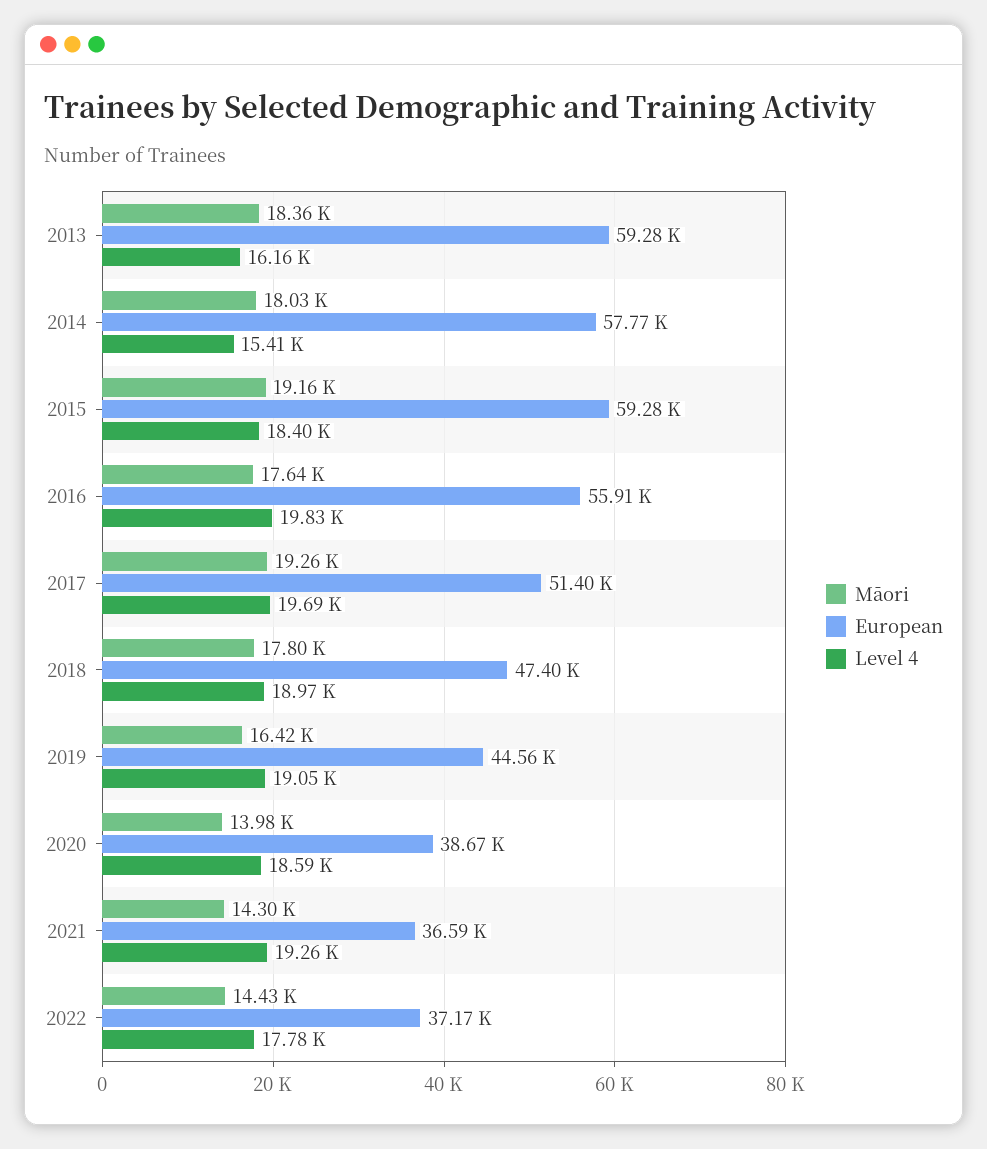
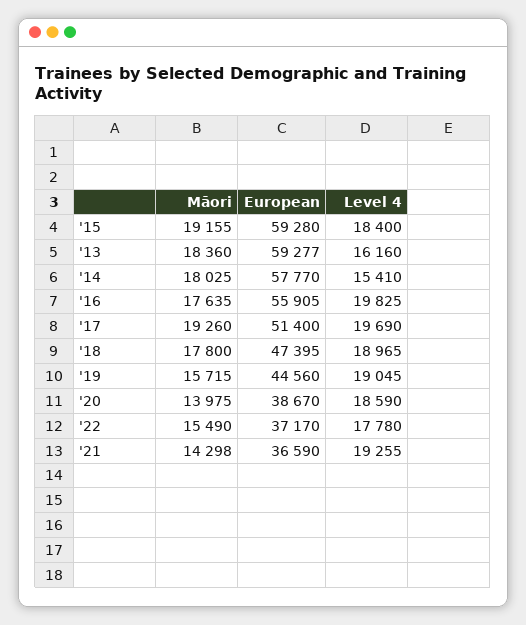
Māori, 2019: 16420 -> 15715
Māori, 2022: 14430 -> 15490

